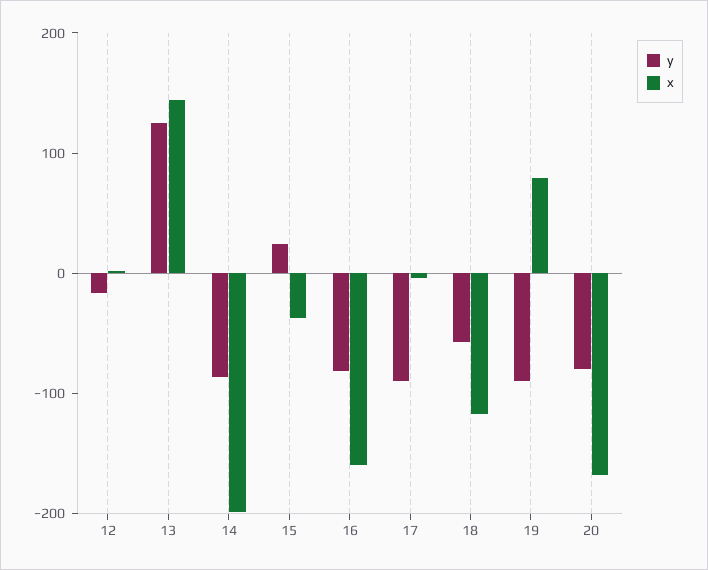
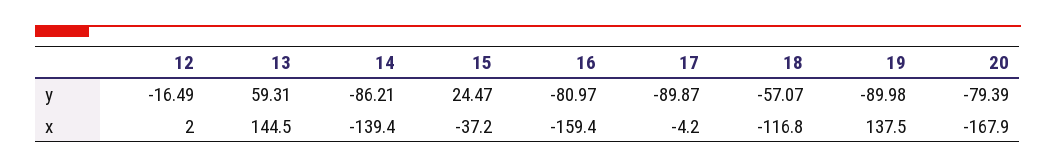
y, 13: 120 -> 59.31
x, 14: -200 -> -139.4
x, 19: 80 -> 137.5

